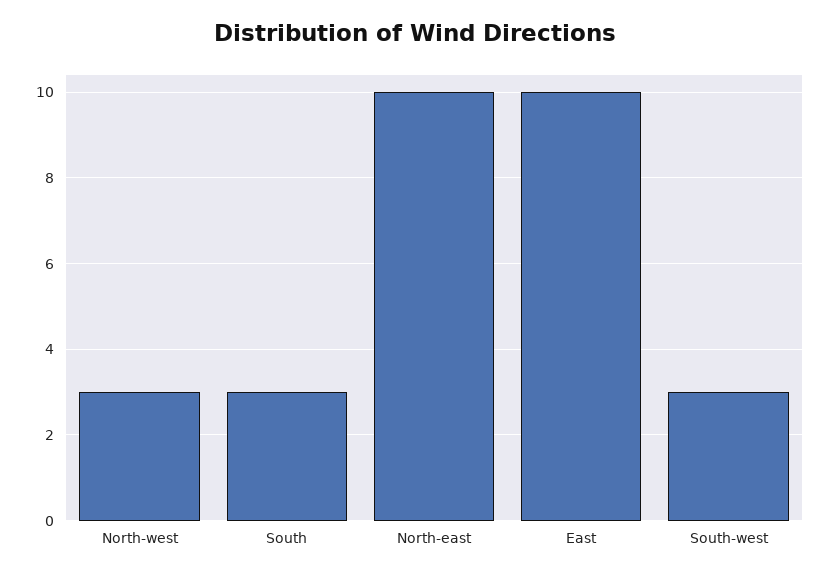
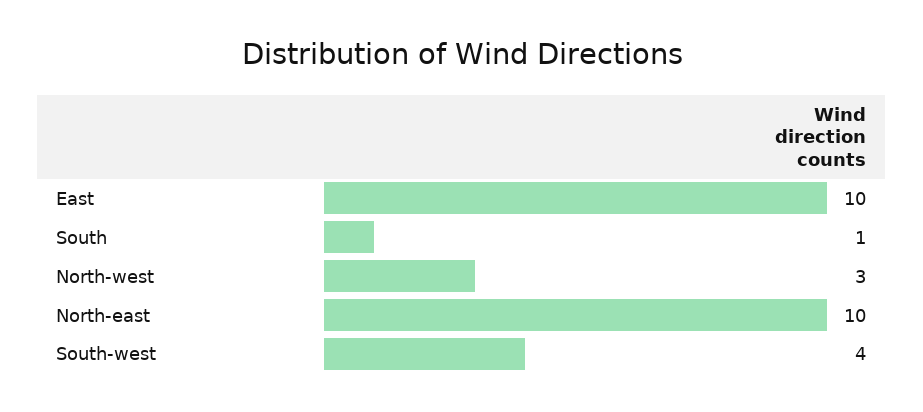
South: 3 -> 1
South-west: 3 -> 4

